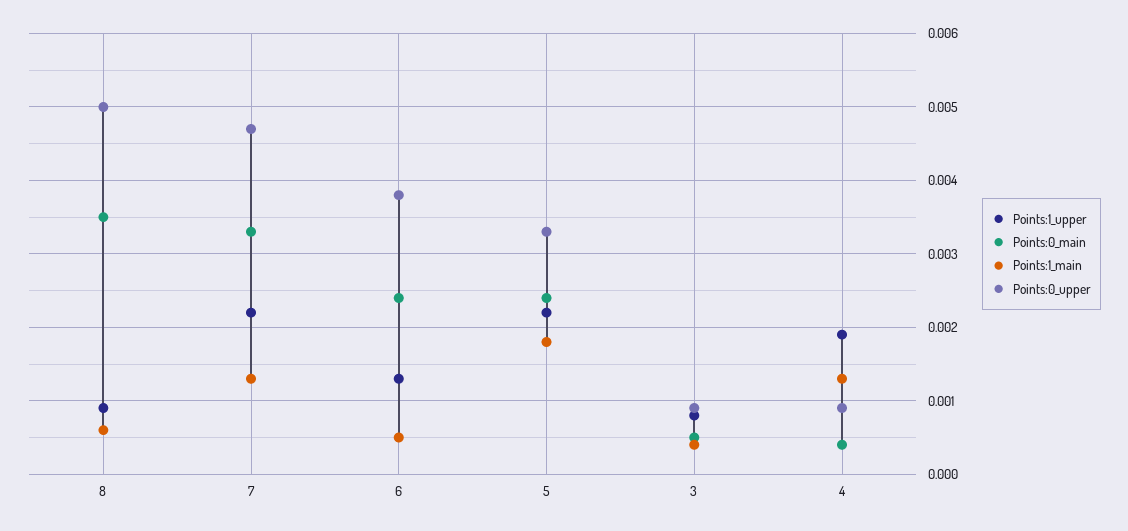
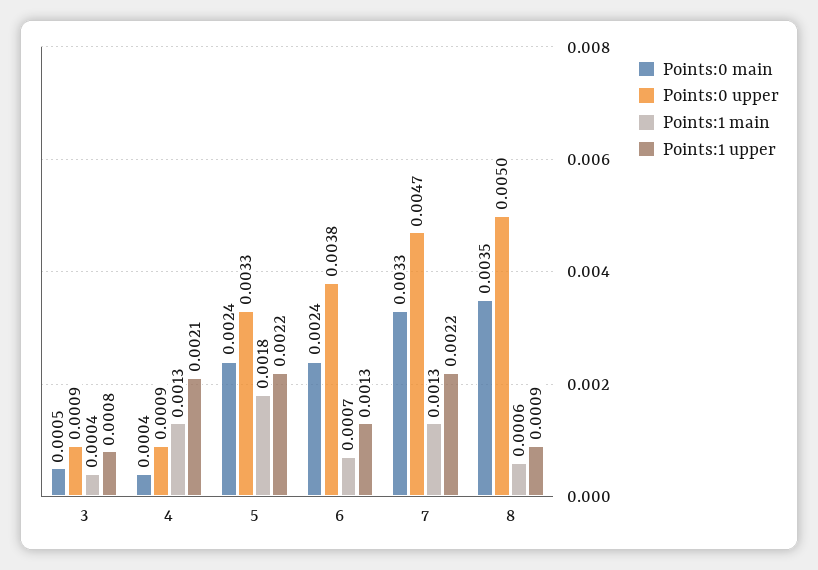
Points:1_main, 6: 0.0005 -> 0.0007
Points:1_upper, 4: 0.0019 -> 0.0021

